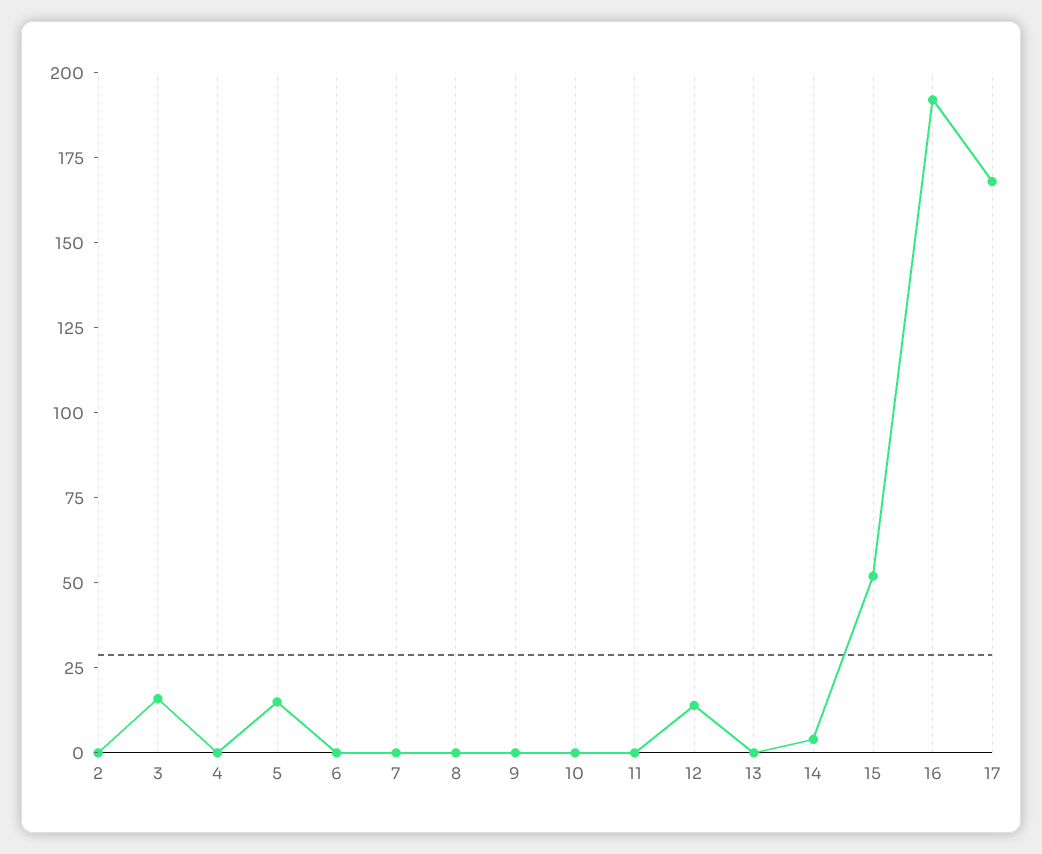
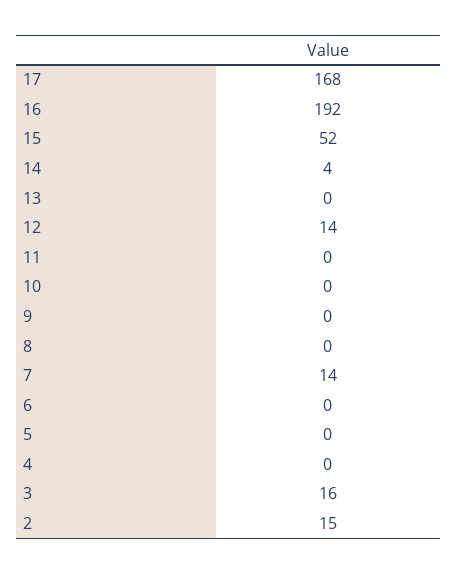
2: 0 -> 15
5: 15 -> 0
7: 0 -> 14

